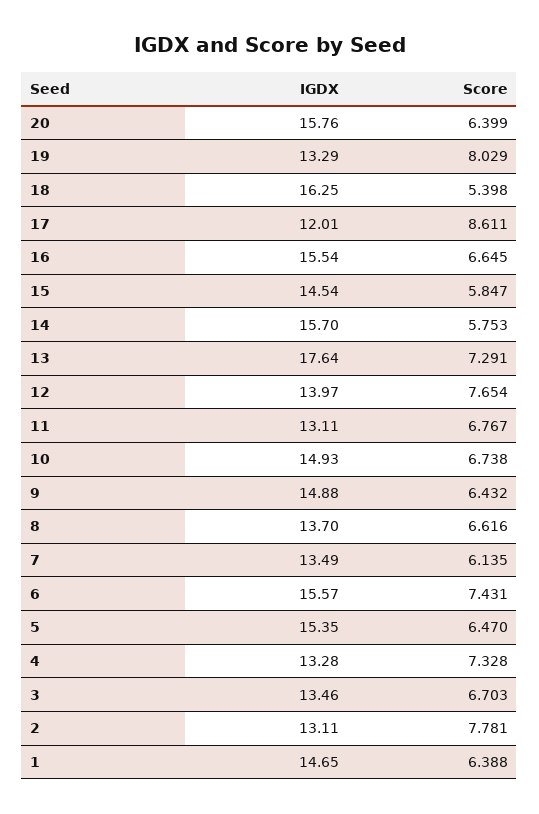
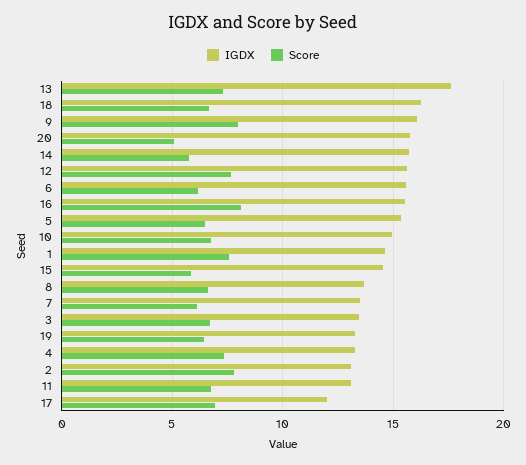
Score, 20: 6.399 -> 5
Score, 19: 8.029 -> 6.5
Score, 18: 5.398 -> 6.5
Score, 17: 8.611 -> 7
Score, 16: 6.645 -> 8
IGDX, 12: 13.97 -> 15.5
IGDX, 9: 14.88 -> 16
Score, 9: 6.432 -> 8
Score, 6: 7.431 -> 6
Score, 1: 6.388 -> 7.5

